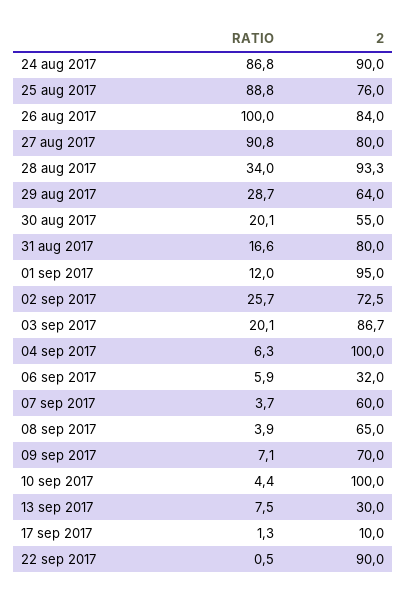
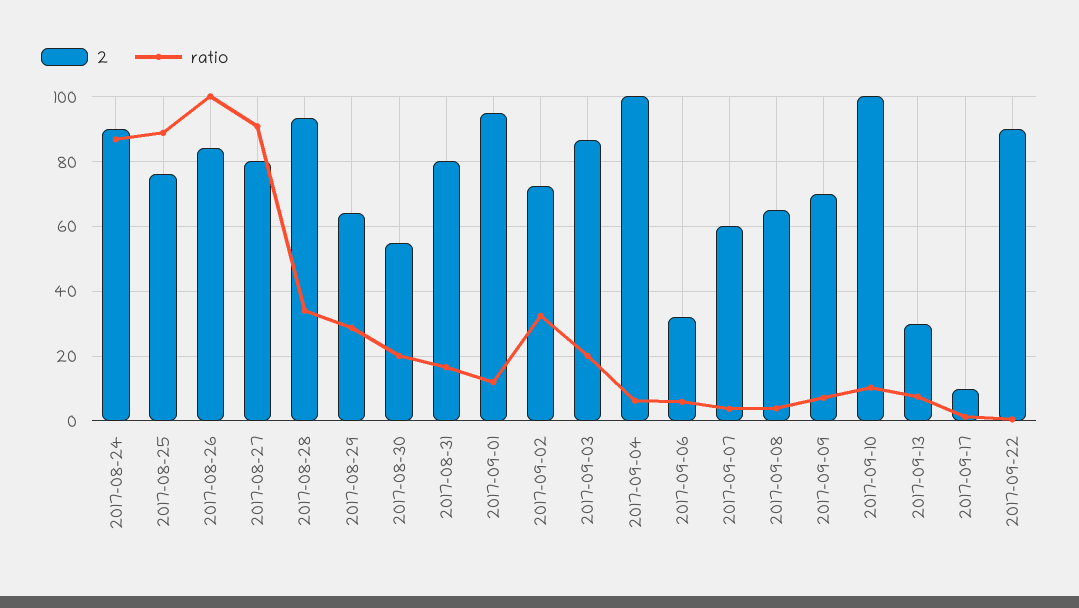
RATIO, 02 sep 2017: 25.7 -> 32
RATIO, 10 sep 2017: 4.4 -> 10

